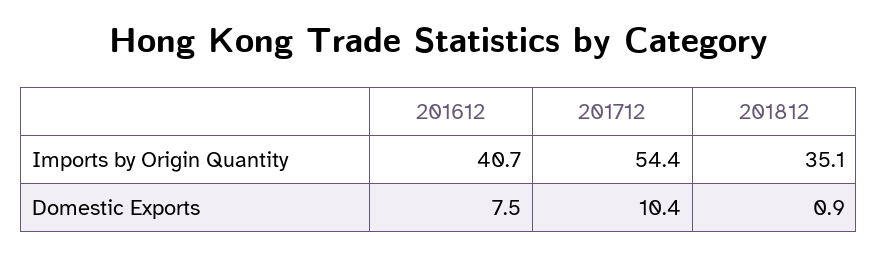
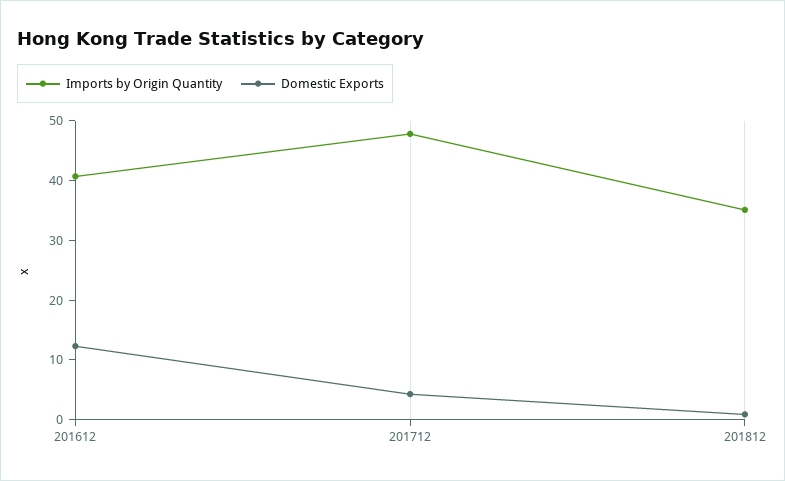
Imports by Origin Quantity, 201712: 54.4 -> 48
Domestic Exports, 201612: 7.5 -> 12
Domestic Exports, 201712: 10.4 -> 4

